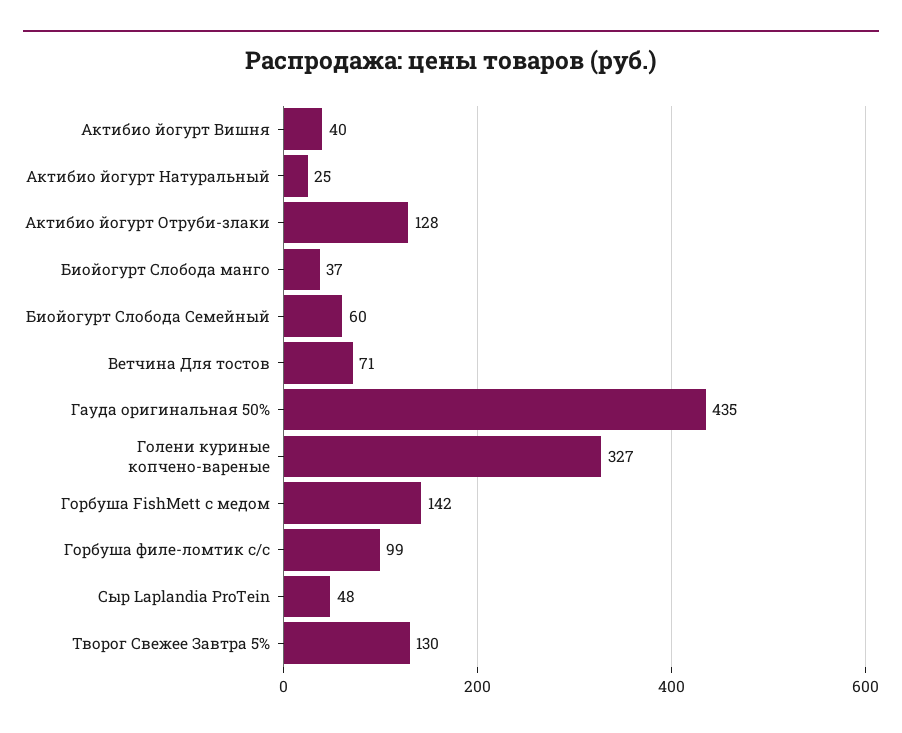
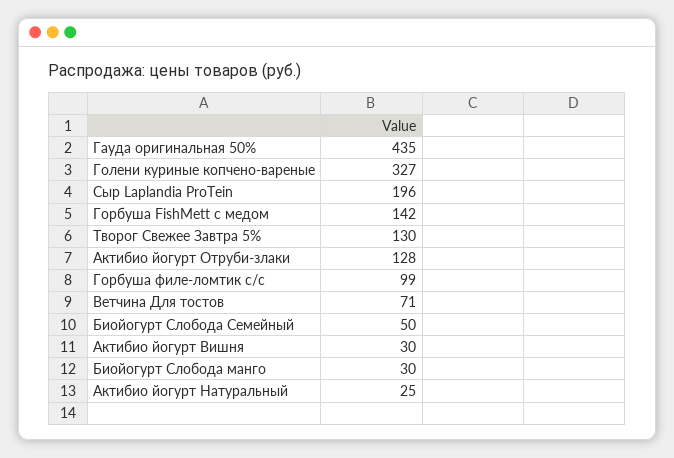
Актибио йогурт Вишня: 40 -> 30
Биойогурт Слобода манго: 37 -> 30
Биойогурт Слобода Семейный: 60 -> 50
Сыр Laplandia ProTein: 48 -> 196

